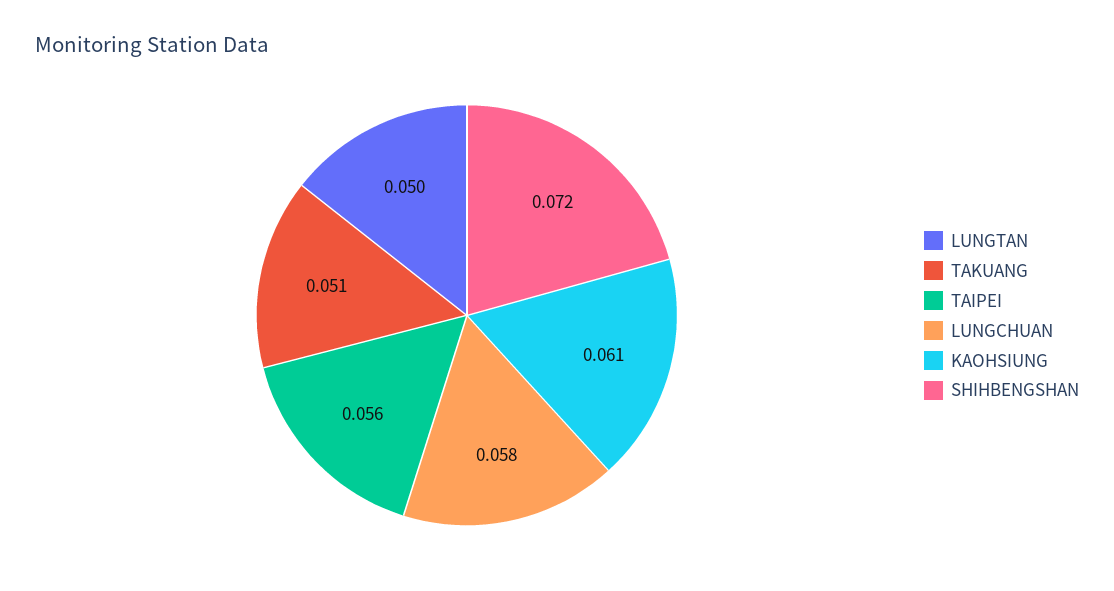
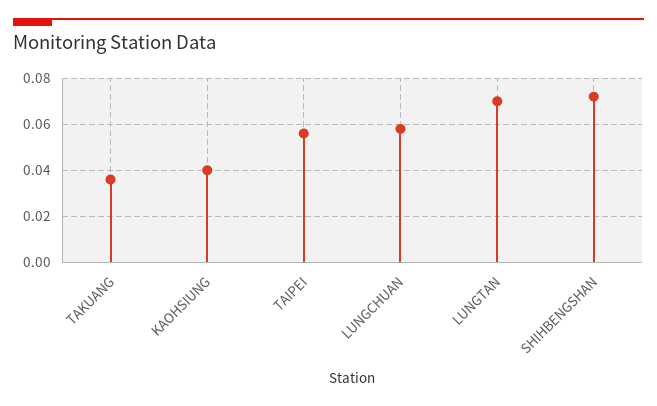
LUNGTAN: 0.05 -> 0.07
TAKUANG: 0.051 -> 0.035
KAOHSIUNG: 0.061 -> 0.04

